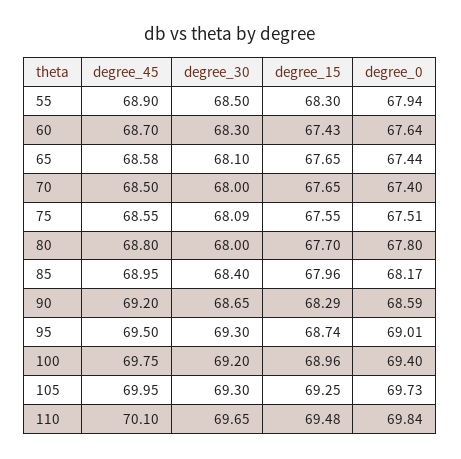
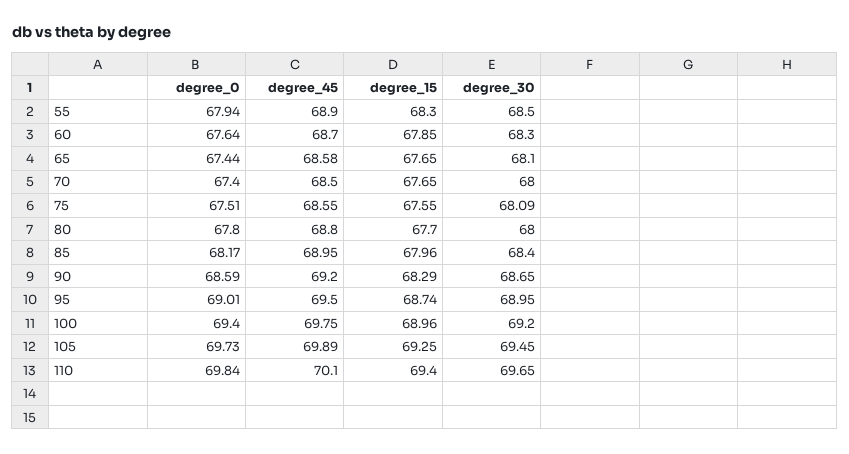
degree_15, 60: 67.43 -> 67.85
degree_30, 95: 69.3 -> 68.95
degree_45, 105: 69.95 -> 69.89
degree_30, 105: 69.3 -> 69.45
degree_15, 110: 69.48 -> 69.4

